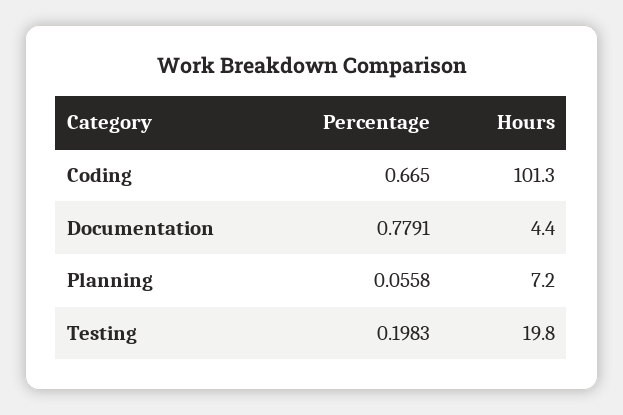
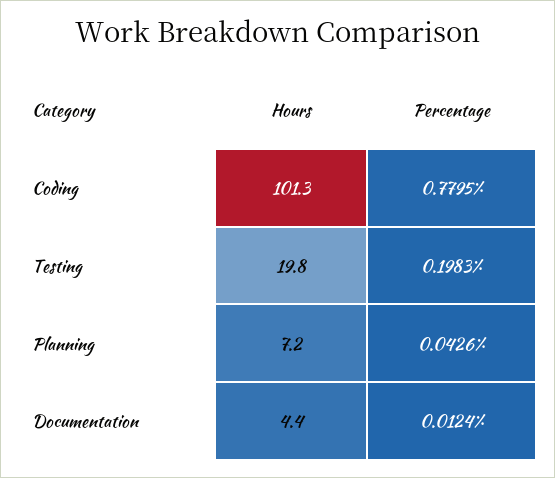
Percentage, Coding: 0.665 -> 0.7795
Percentage, Documentation: 0.7791 -> 0.0124
Percentage, Planning: 0.0558 -> 0.0426

